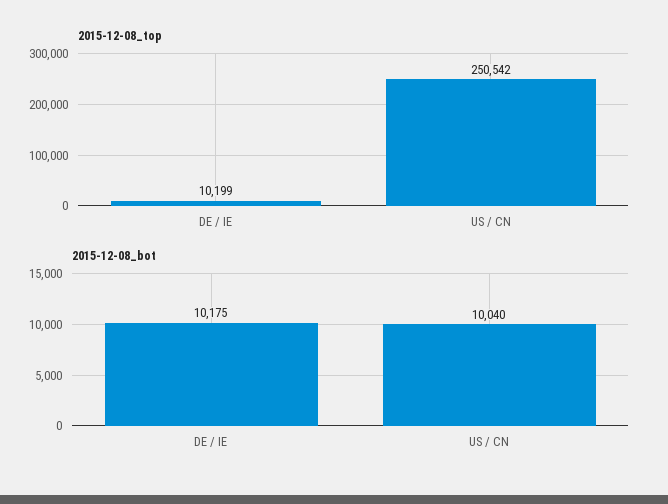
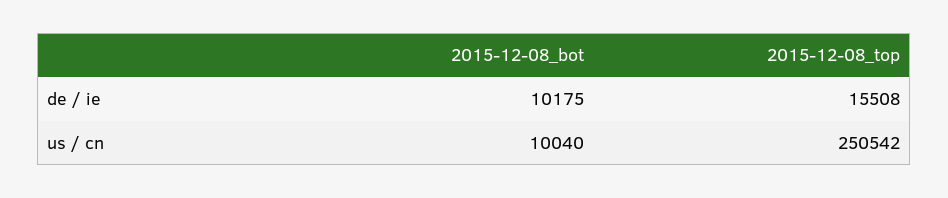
2015-12-08_top, DE / IE: 10199 -> 15508

